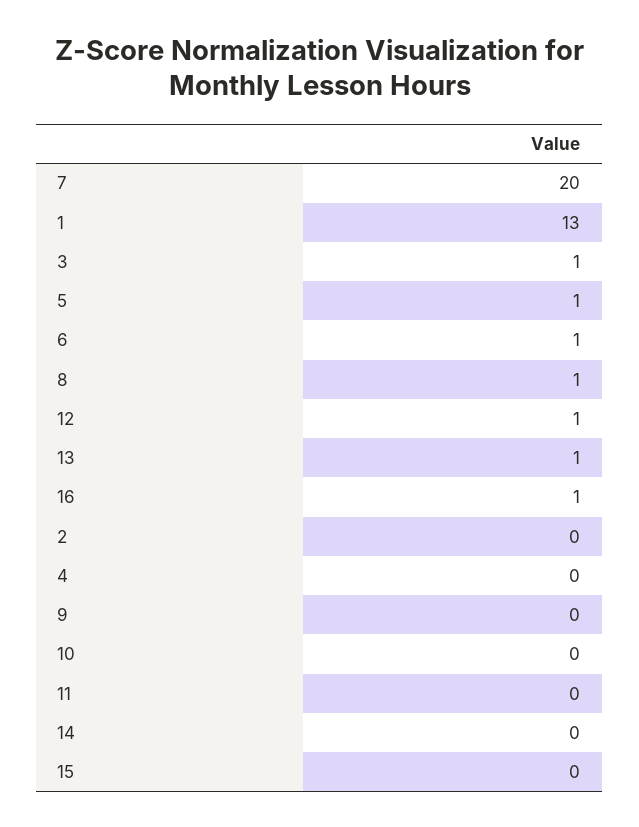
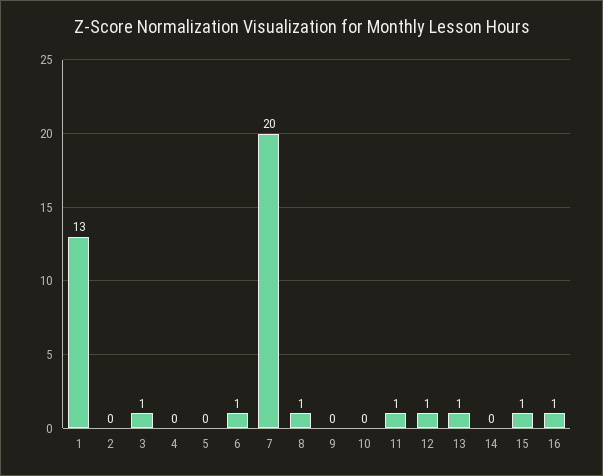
5: 1 -> 0
11: 0 -> 1
15: 0 -> 1

